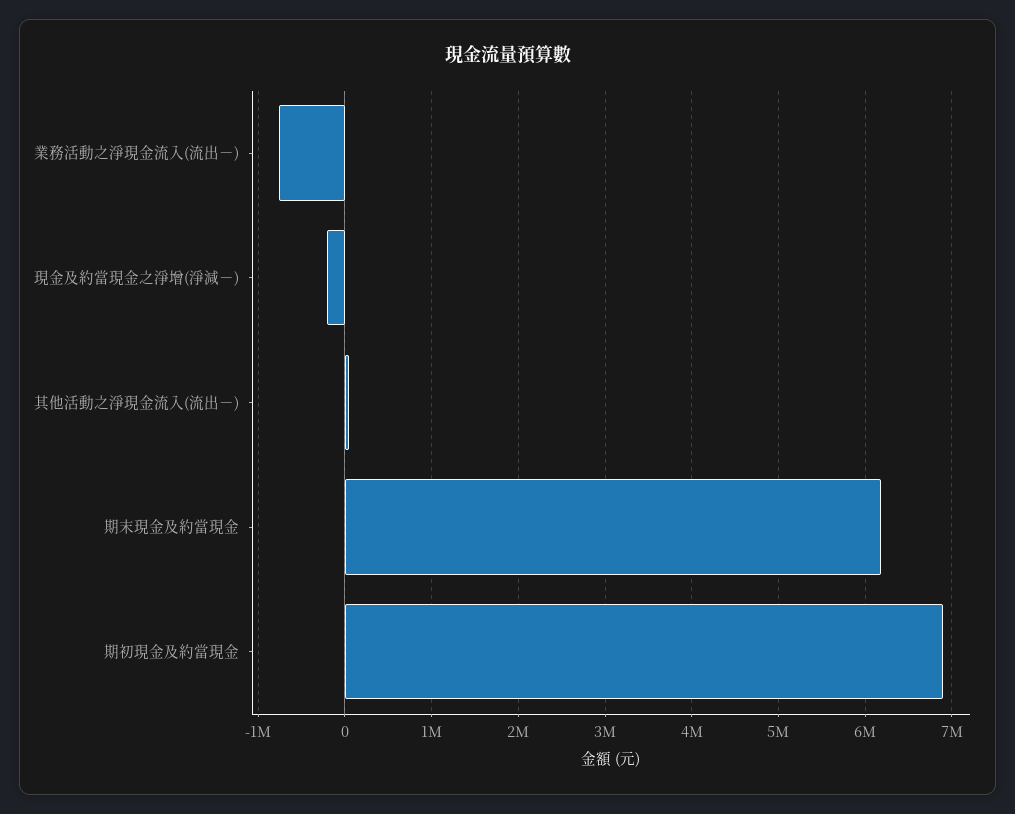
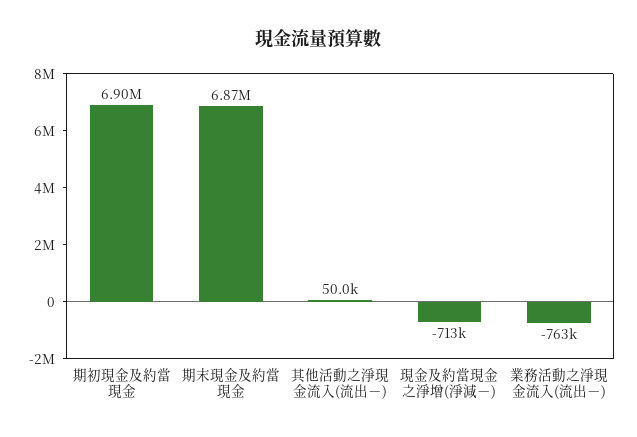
現金及約當現金之淨增(淨減－): -200000 -> -713000
期末現金及約當現金: 6200000 -> 6870000

